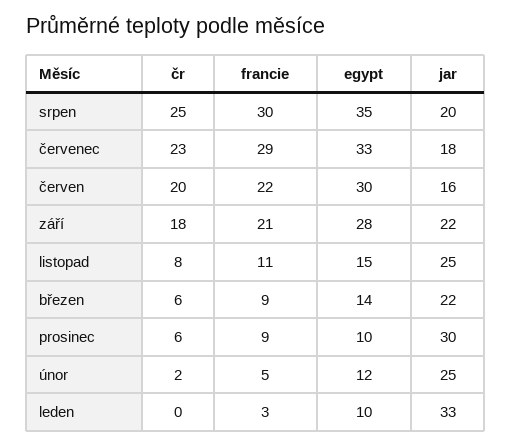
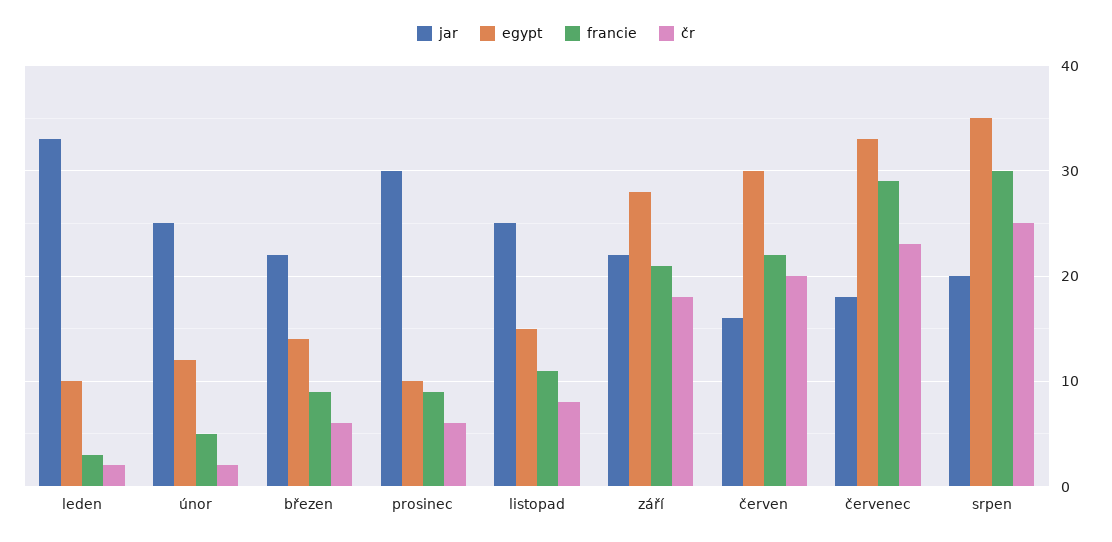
čr, leden: 0 -> 2

